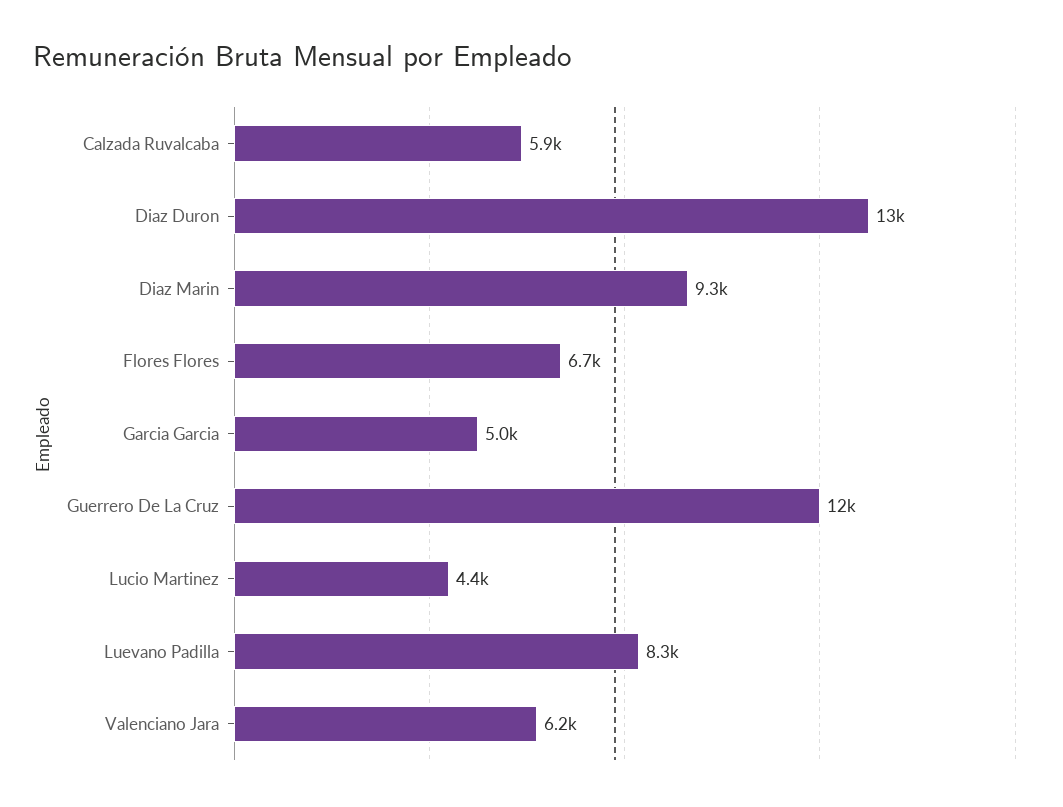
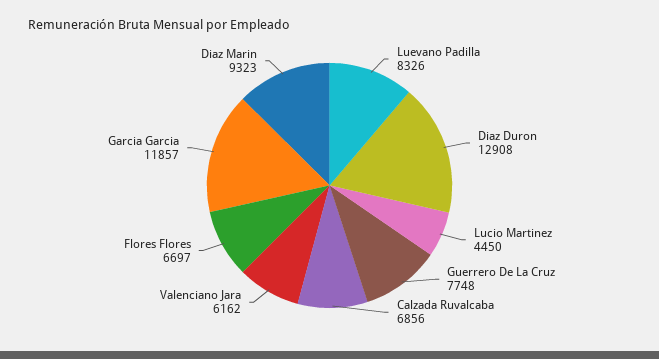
Calzada Ruvalcaba: 5900 -> 6856
Garcia Garcia: 5000 -> 11857
Guerrero De La Cruz: 12000 -> 7748

